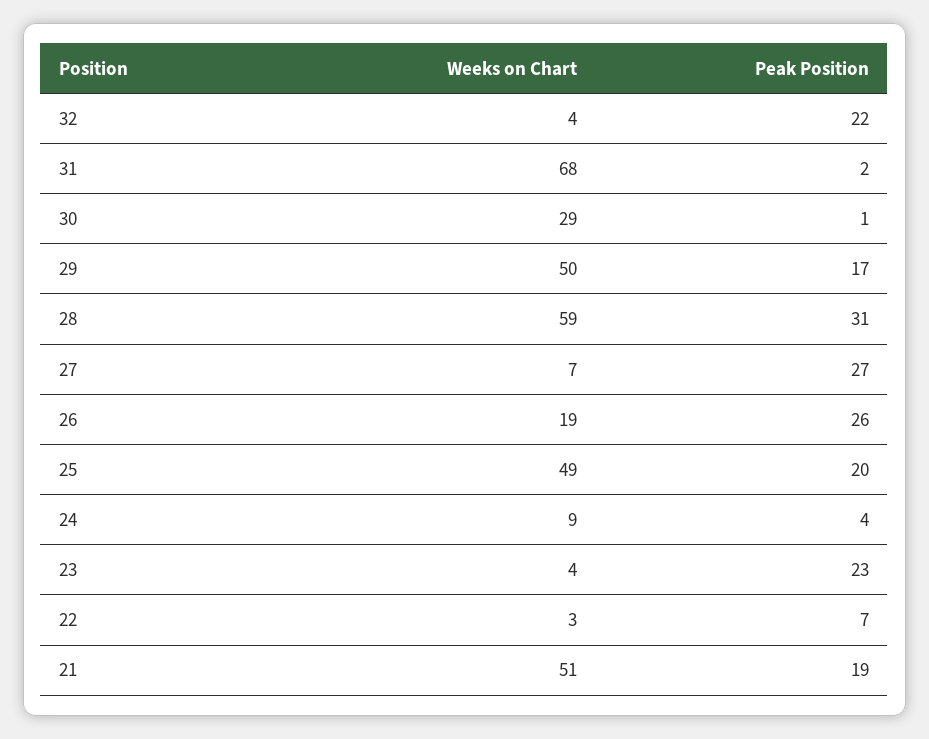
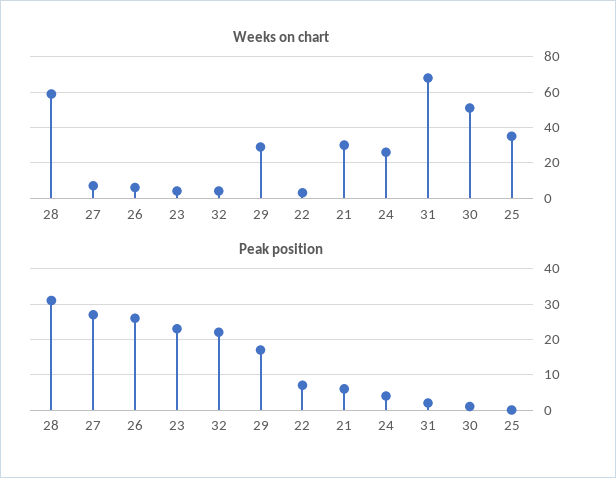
Weeks on Chart, 30: 29 -> 50
Weeks on Chart, 29: 50 -> 30
Weeks on Chart, 26: 19 -> 5
Weeks on Chart, 25: 49 -> 35
Peak Position, 25: 20 -> 0
Weeks on Chart, 24: 9 -> 25
Weeks on Chart, 21: 51 -> 30
Peak Position, 21: 19 -> 5

